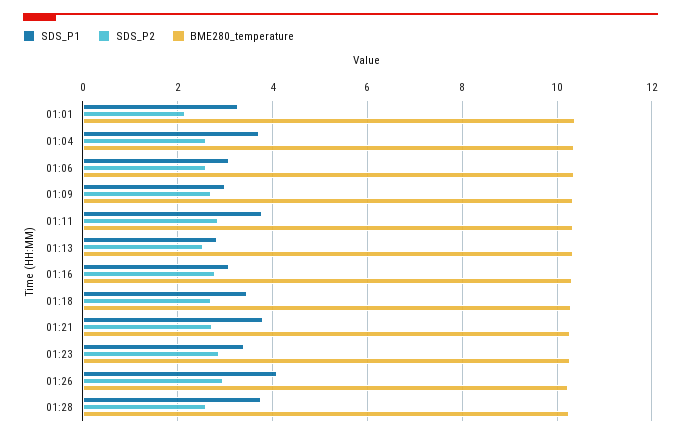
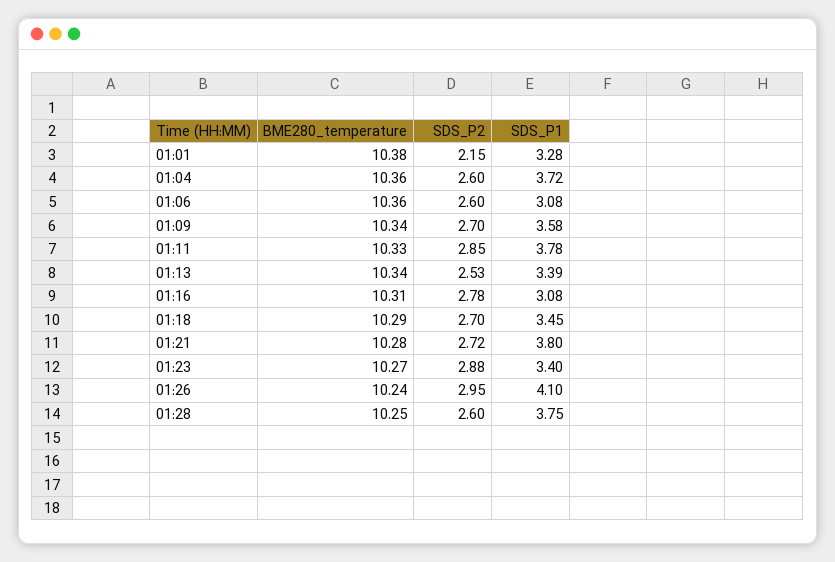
SDS_P1, 01:09: 3 -> 3.58
SDS_P1, 01:13: 2.8 -> 3.39

